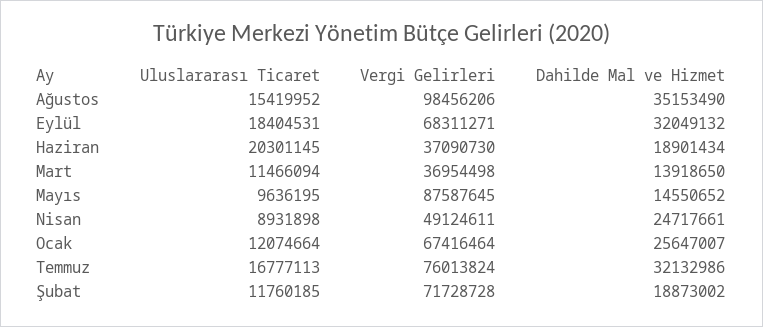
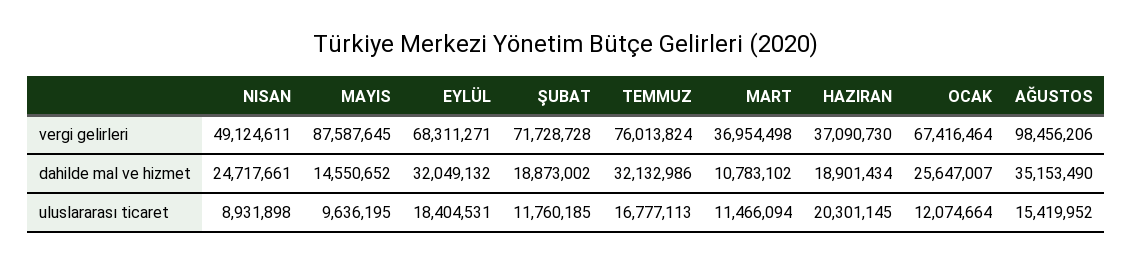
Dahilde Mal ve Hizmet, Mart: 13918650 -> 10783102

